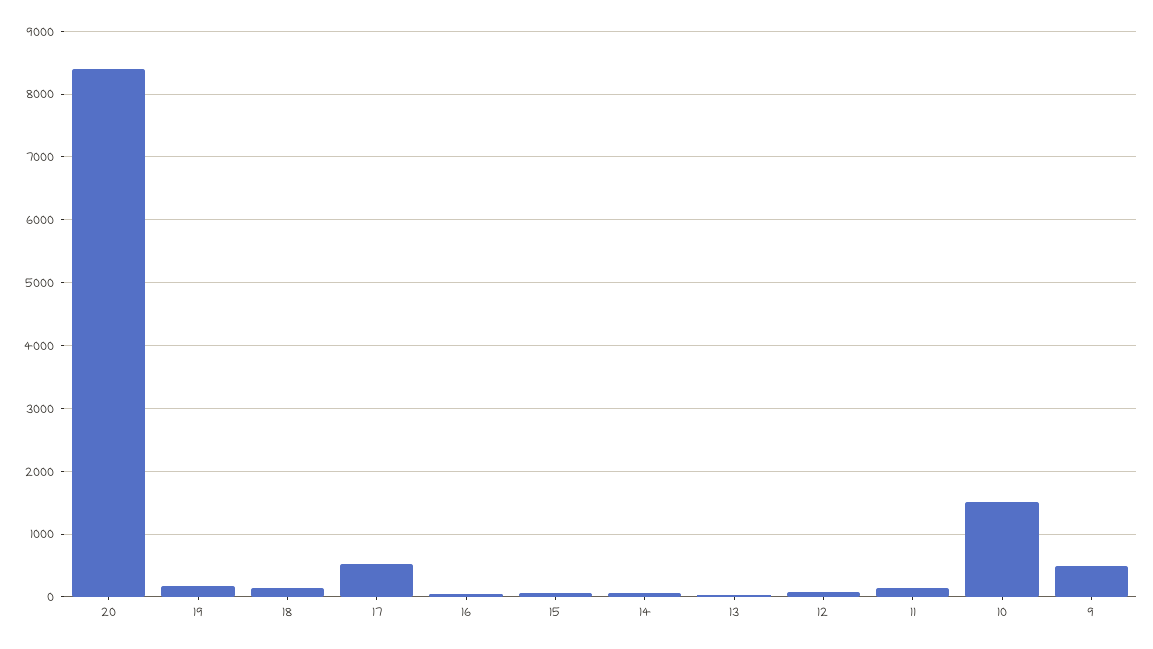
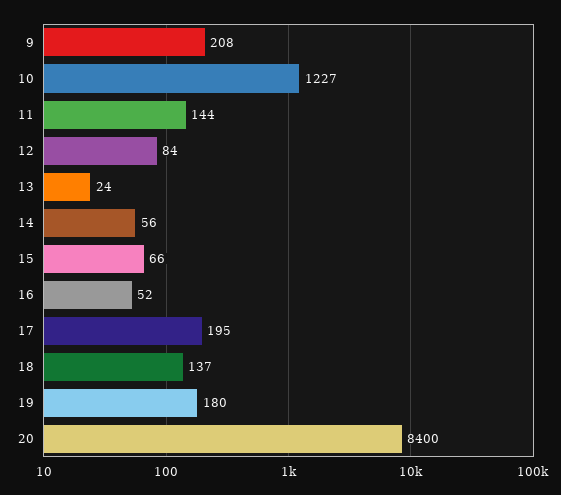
17: 500 -> 195
10: 1500 -> 1227
9: 500 -> 208

